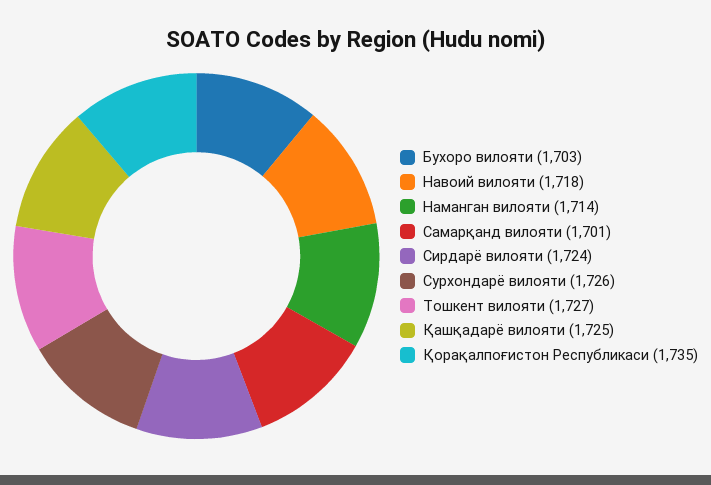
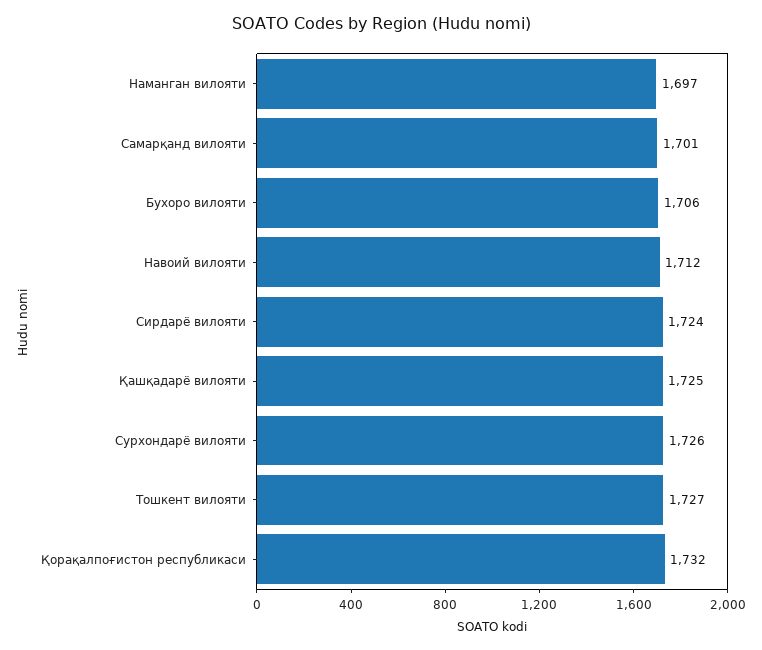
Бухоро вилояти: 1703 -> 1706
Навоий вилояти: 1718 -> 1712
Наманган вилояти: 1714 -> 1697
Қорақалпоғистон Республикаси: 1735 -> 1732

